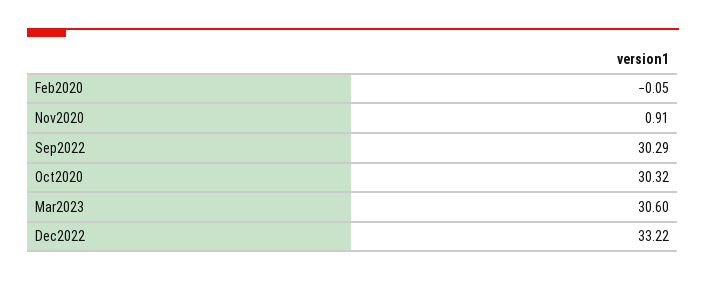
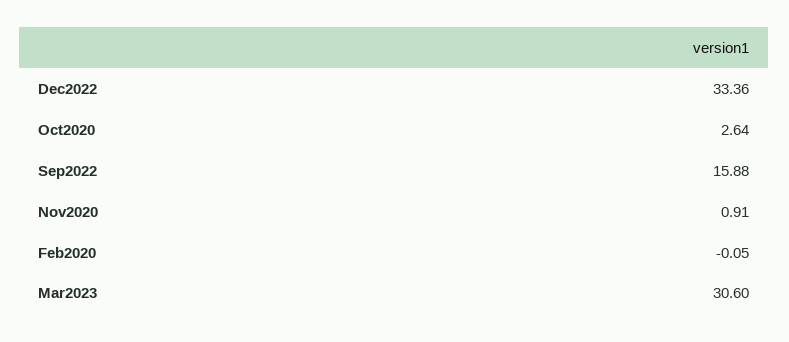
Sep2022: 30.29 -> 15.88
Oct2020: 30.32 -> 2.64
Dec2022: 33.22 -> 33.36

